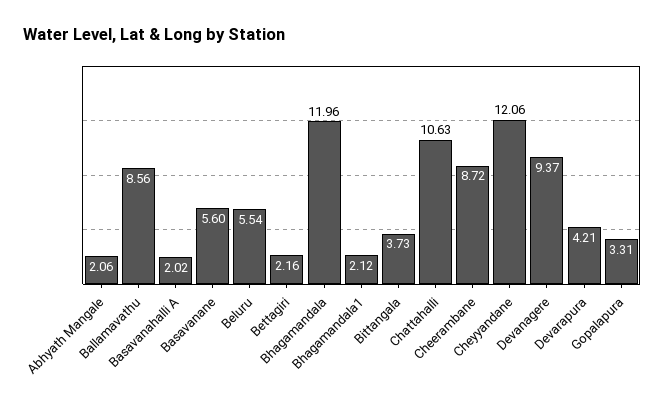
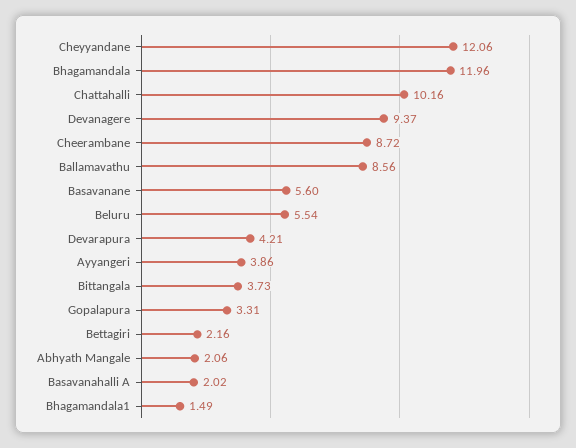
Bhagamandala1: 2.12 -> 1.49
Chattahalli: 10.63 -> 10.16
Ayyangeri: none -> 3.86

